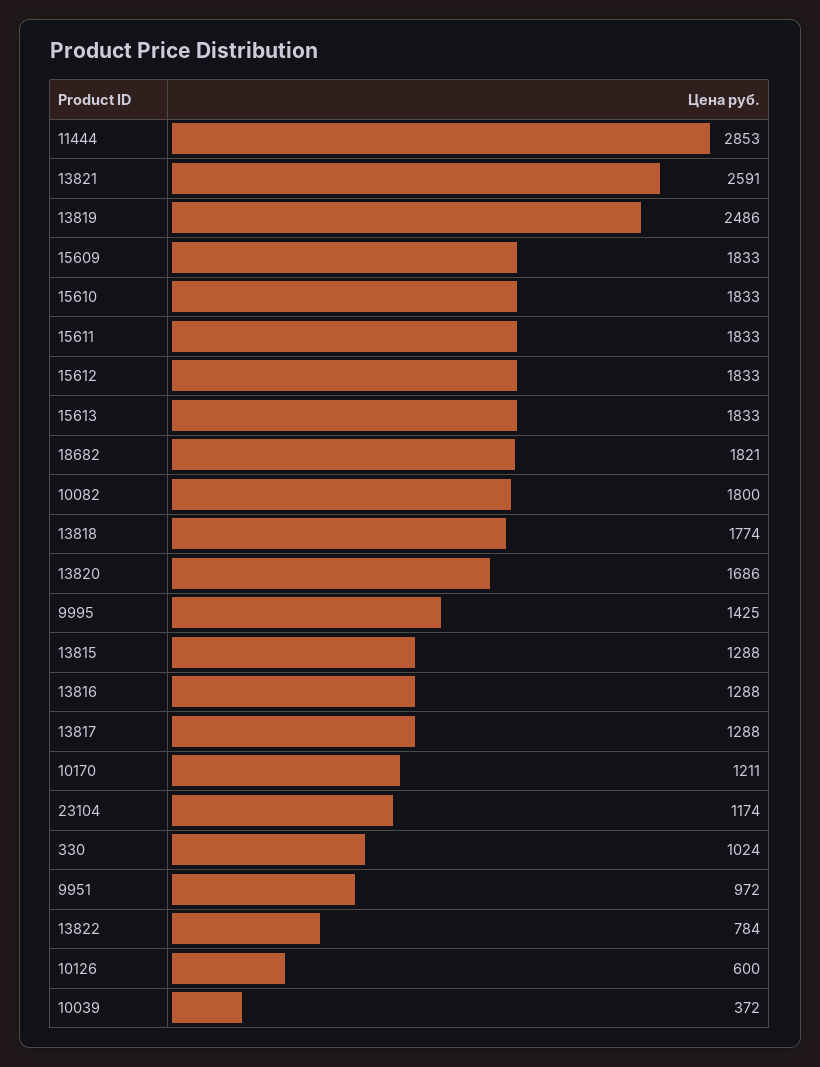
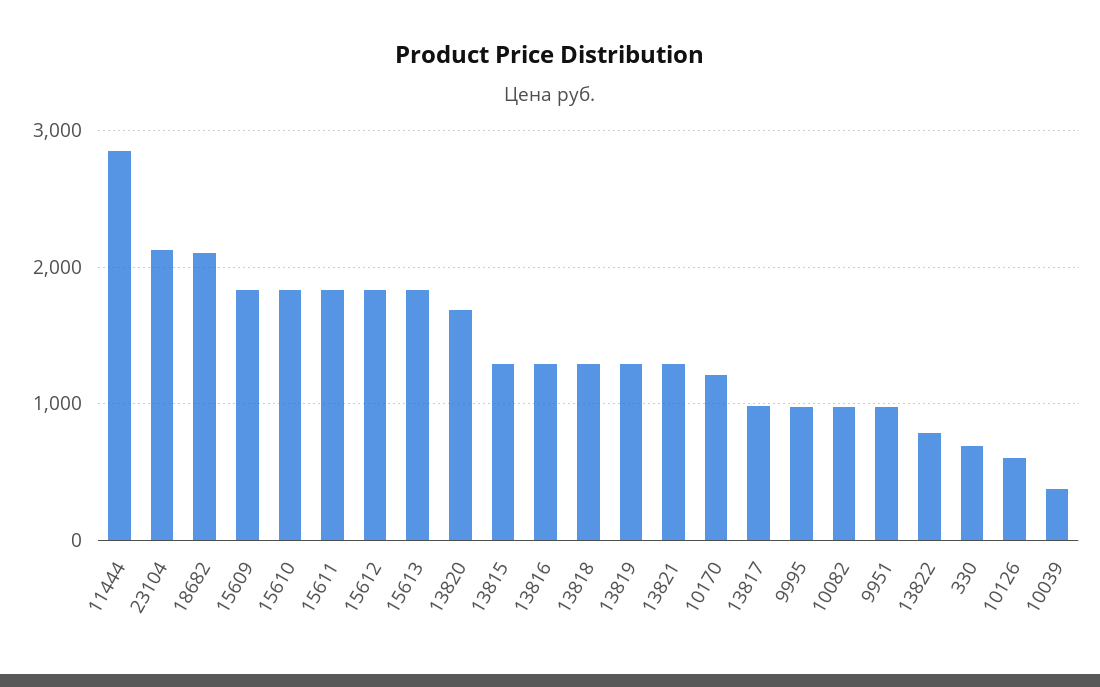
13821: 2591 -> 1300
13819: 2486 -> 1300
18682: 1821 -> 2100
10082: 1800 -> 1000
13818: 1774 -> 1300
9995: 1425 -> 1000
13817: 1288 -> 1000
23104: 1174 -> 2100
330: 1024 -> 700

